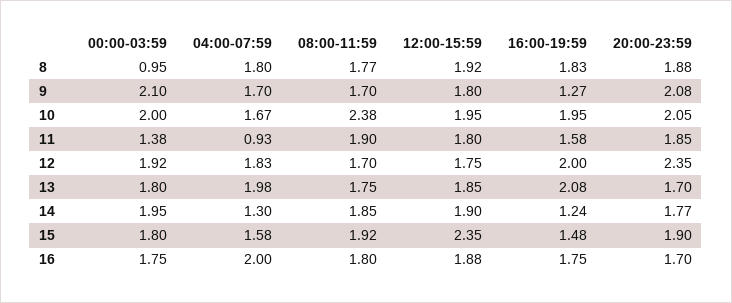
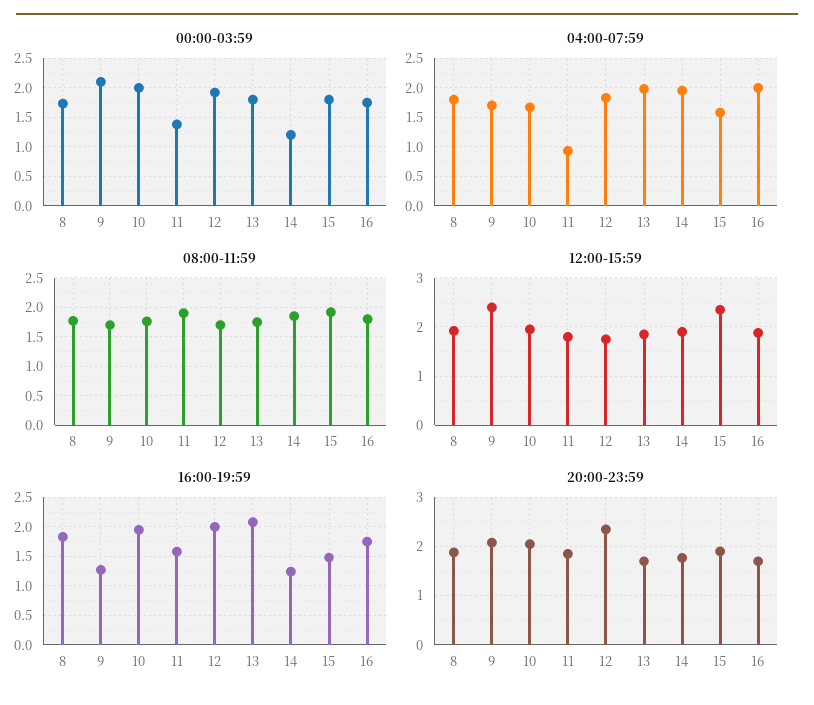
00:00-03:59, 8: 0.95 -> 1.75
12:00-15:59, 9: 1.8 -> 2.4
08:00-11:59, 10: 2.38 -> 1.75
00:00-03:59, 14: 1.95 -> 1.25
04:00-07:59, 14: 1.3 -> 2

